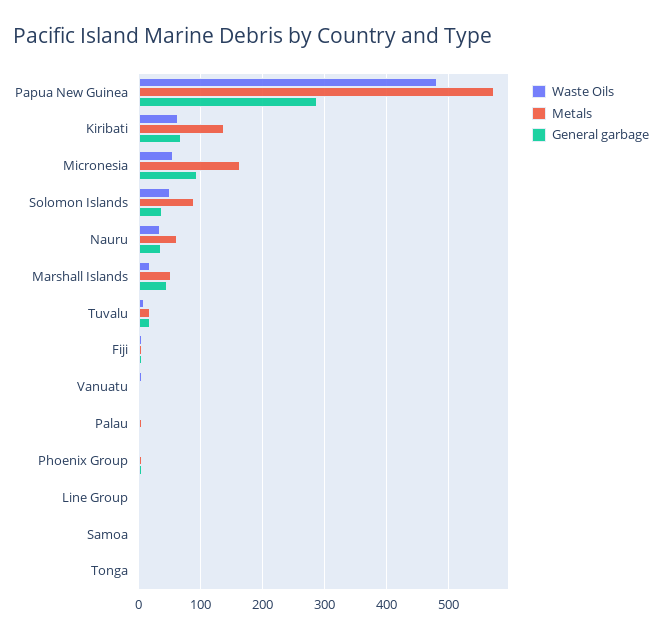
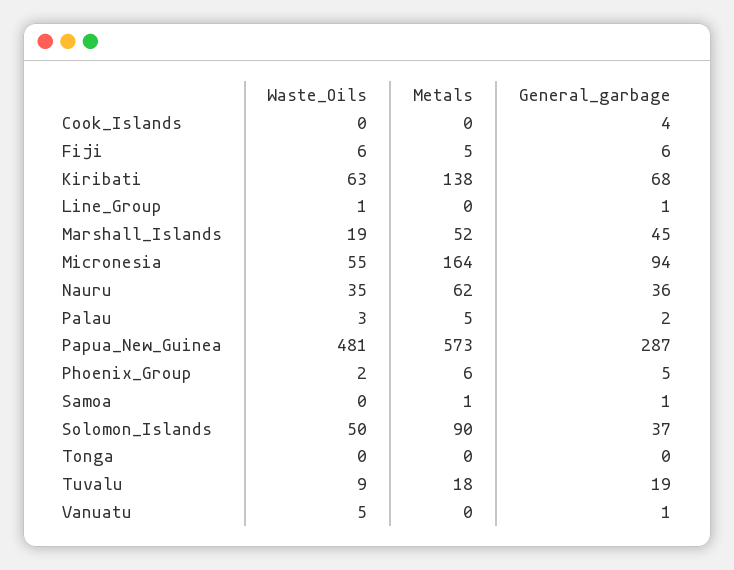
Waste Oils, Cook_Islands: none -> 0
Metals, Cook_Islands: none -> 0
General garbage, Cook_Islands: none -> 4

